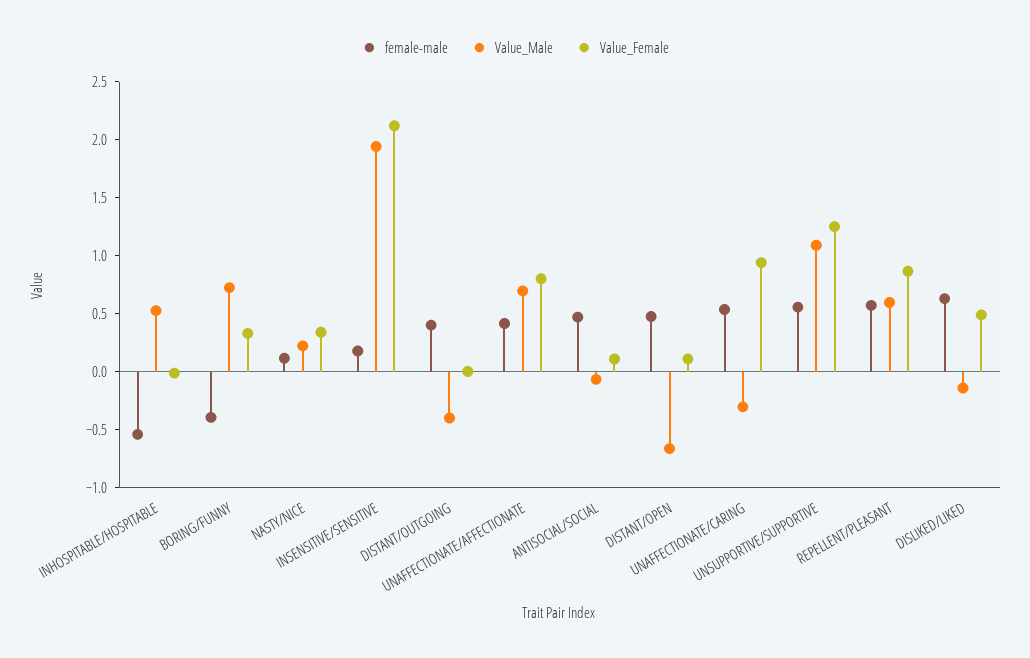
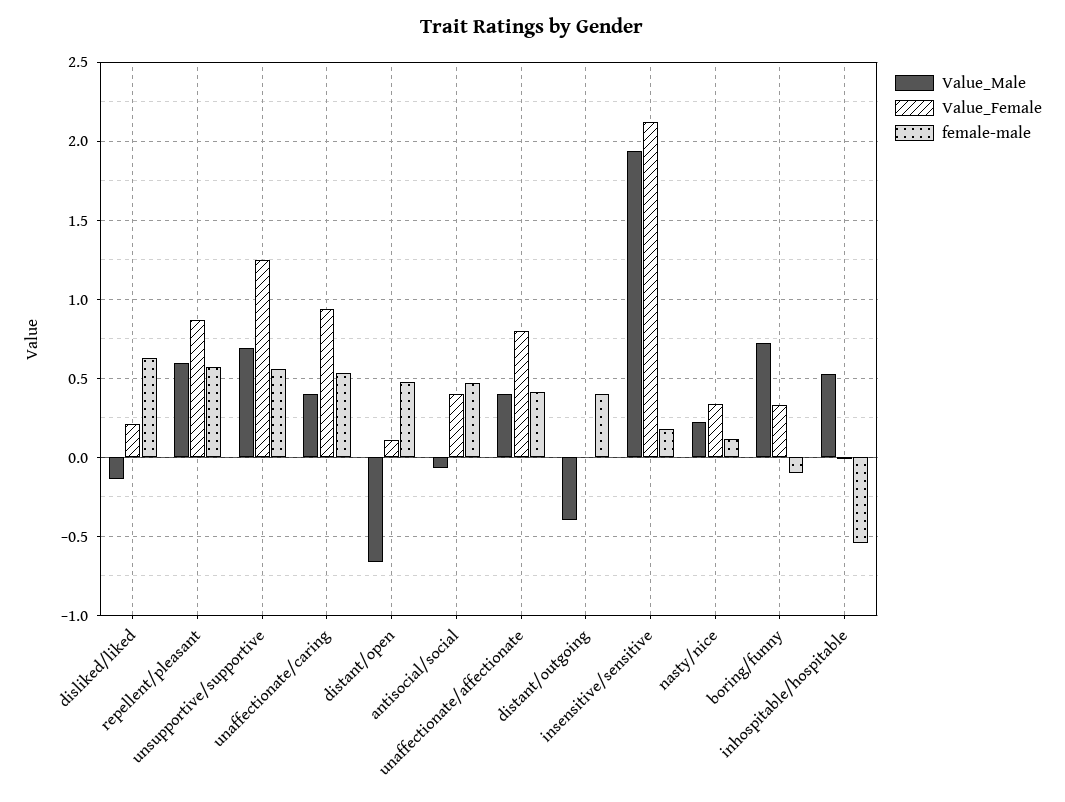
female-male, BORING/FUNNY: -0.4 -> -0.1
Value_Male, UNAFFECTIONATE/AFFECTIONATE: 0.7 -> 0.4
Value_Female, ANTISOCIAL/SOCIAL: 0.1 -> 0.4
Value_Male, UNAFFECTIONATE/CARING: -0.3 -> 0.4
Value_Male, UNSUPPORTIVE/SUPPORTIVE: 1.1 -> 0.7
Value_Female, DISLIKED/LIKED: 0.5 -> 0.2

